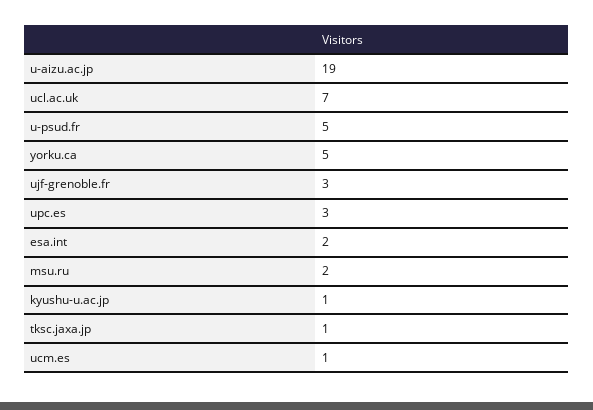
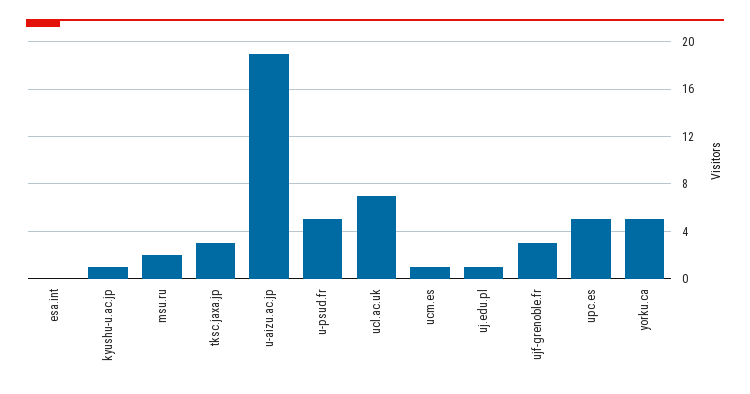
upc.es: 3 -> 5
esa.int: 2 -> 0
tksc.jaxa.jp: 1 -> 3
uj.edu.pl: none -> 1

